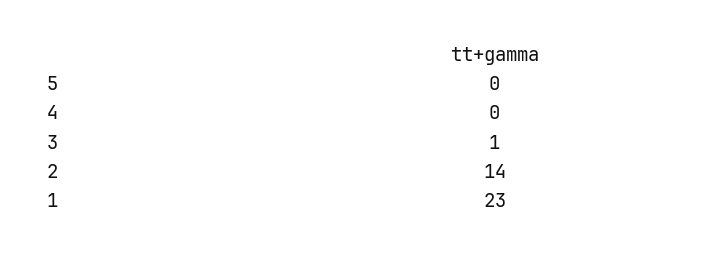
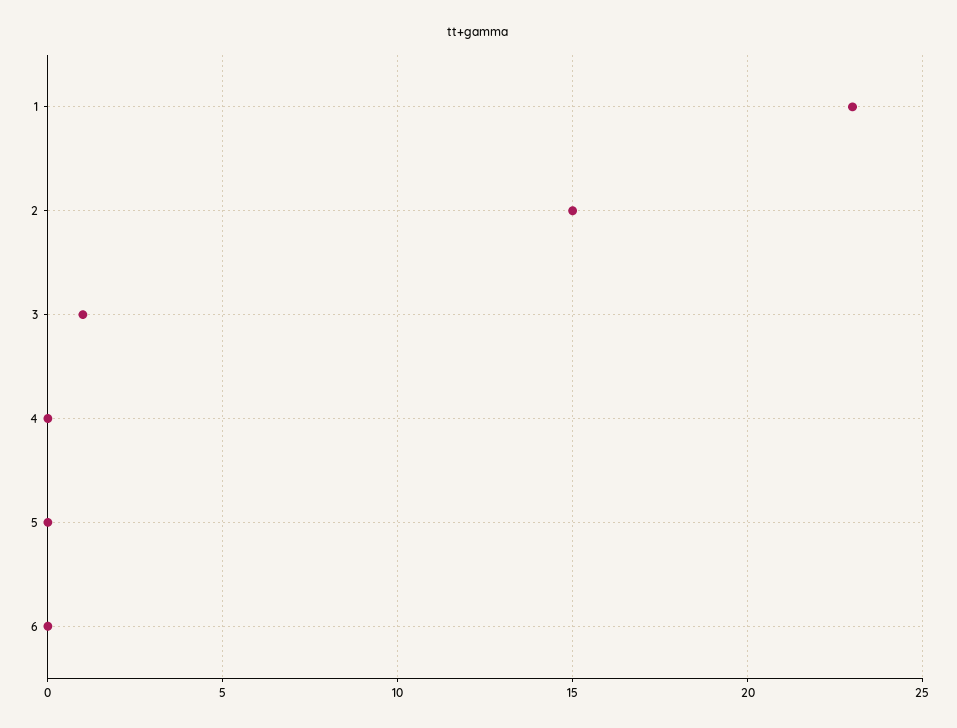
2: 14 -> 15
6: none -> 0

